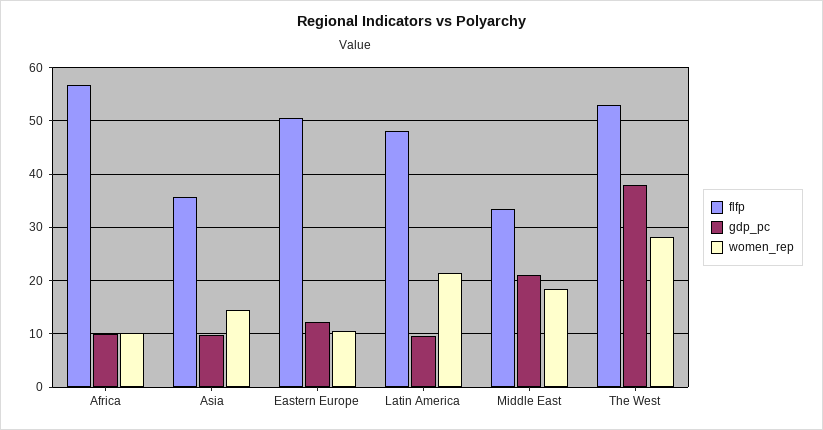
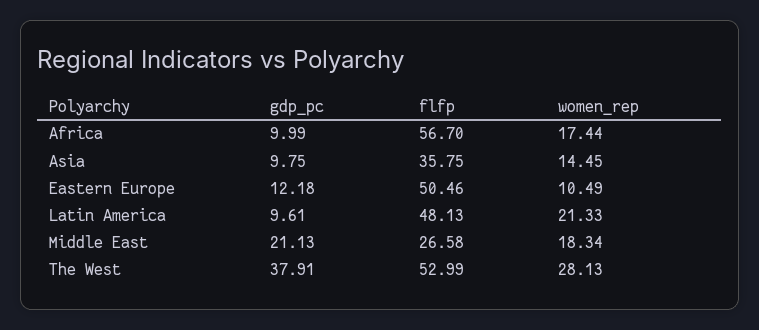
women_rep, Africa: 10 -> 17.44
flfp, Middle East: 34 -> 26.58

